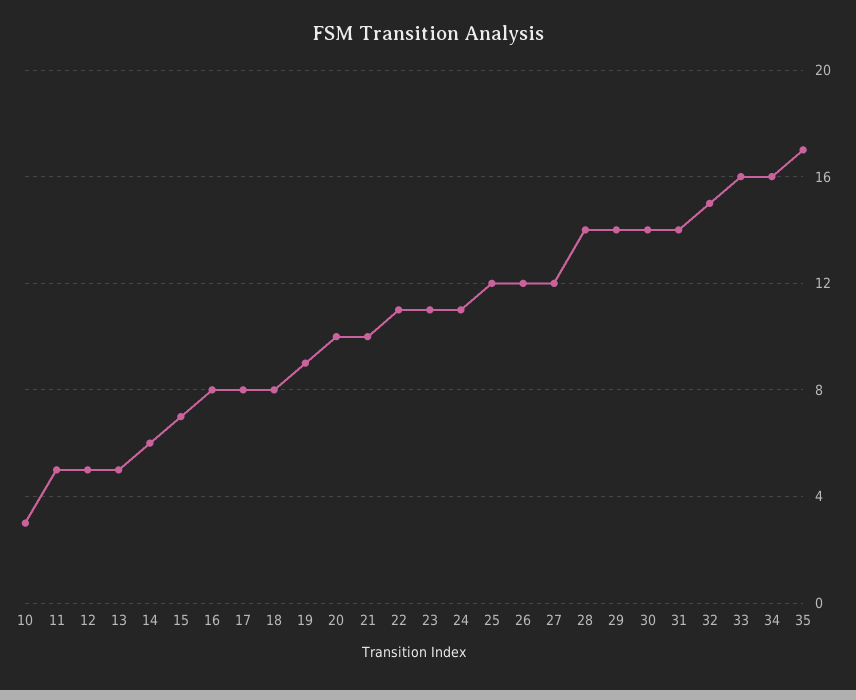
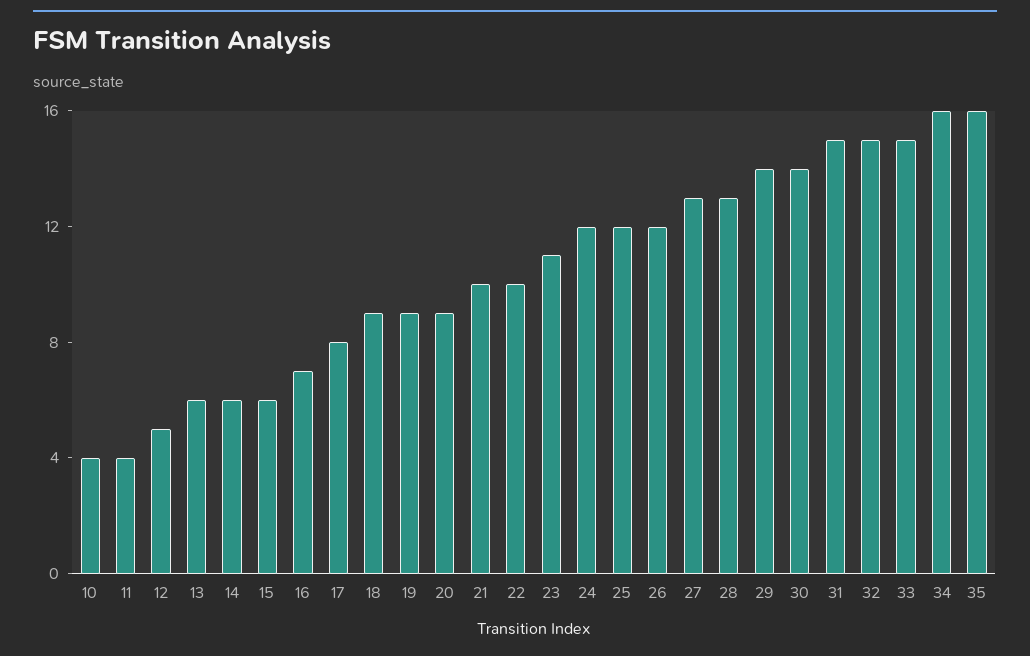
10: 3 -> 4
11: 5 -> 4
13: 5 -> 6
15: 7 -> 6
16: 8 -> 7
18: 8 -> 9
20: 10 -> 9
22: 11 -> 10
24: 11 -> 12
27: 12 -> 13
28: 14 -> 13
31: 14 -> 15
33: 16 -> 15
35: 17 -> 16

